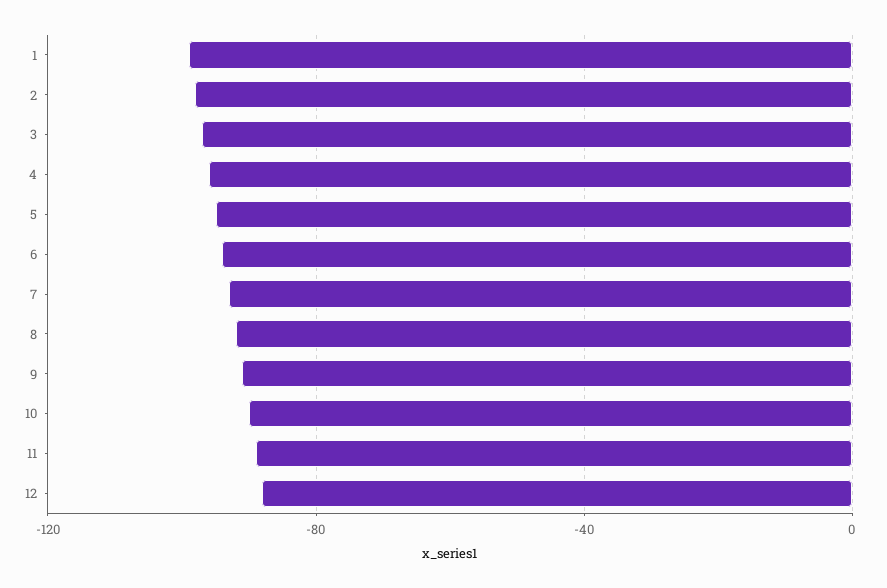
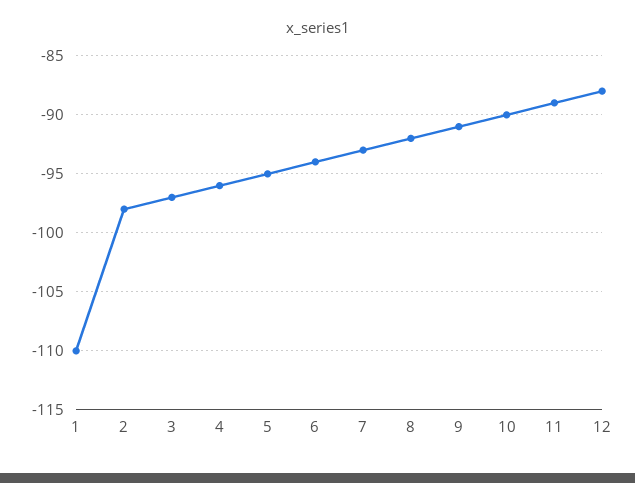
1: -100 -> -110

